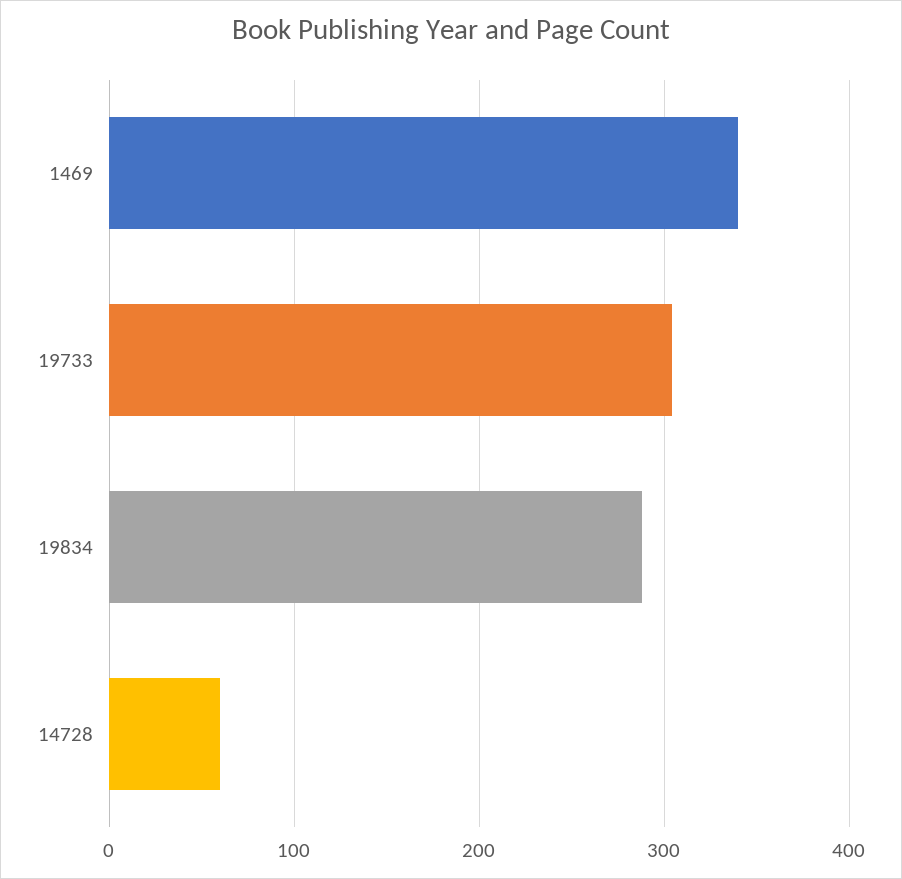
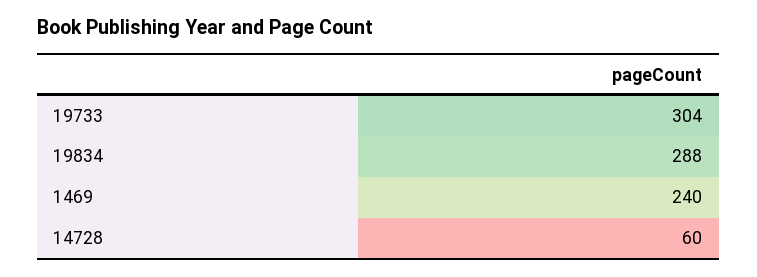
1469: 340 -> 240

